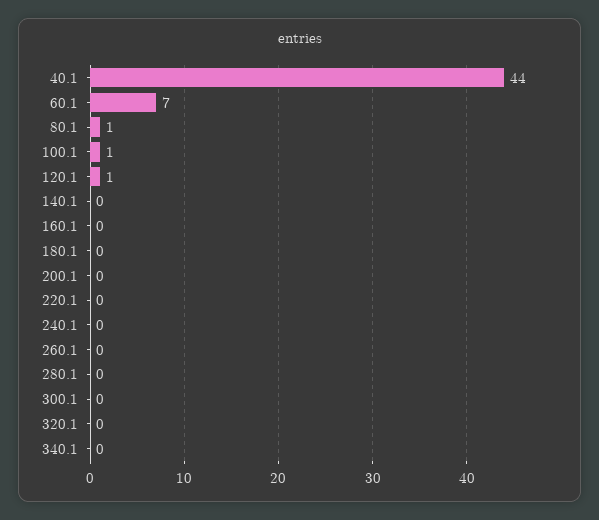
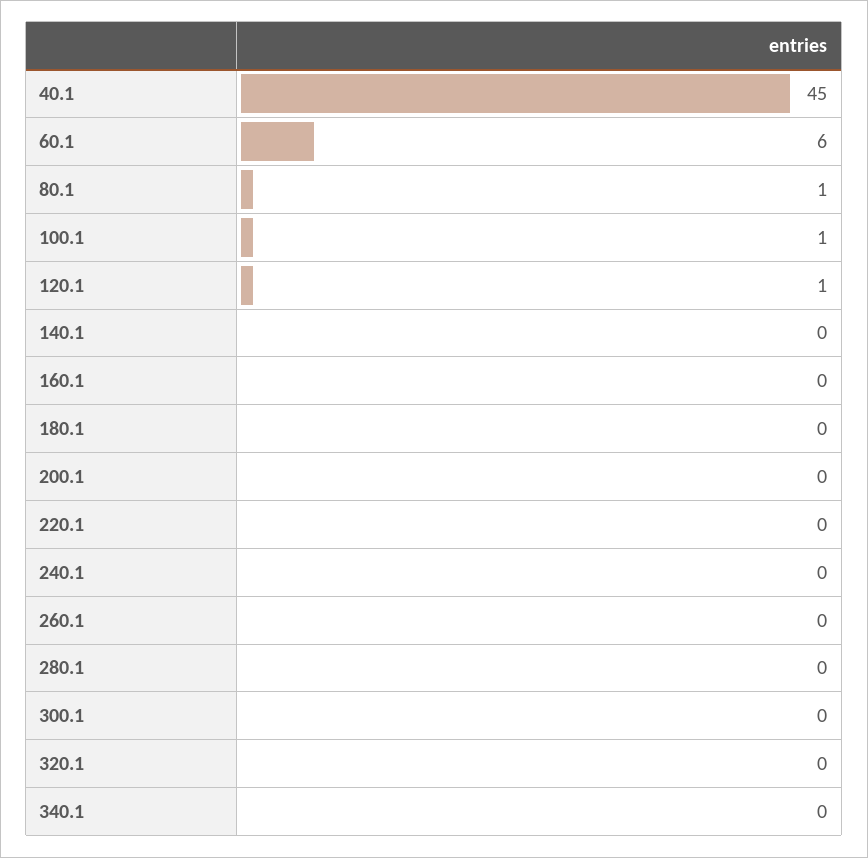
40.1: 44 -> 45
60.1: 7 -> 6

